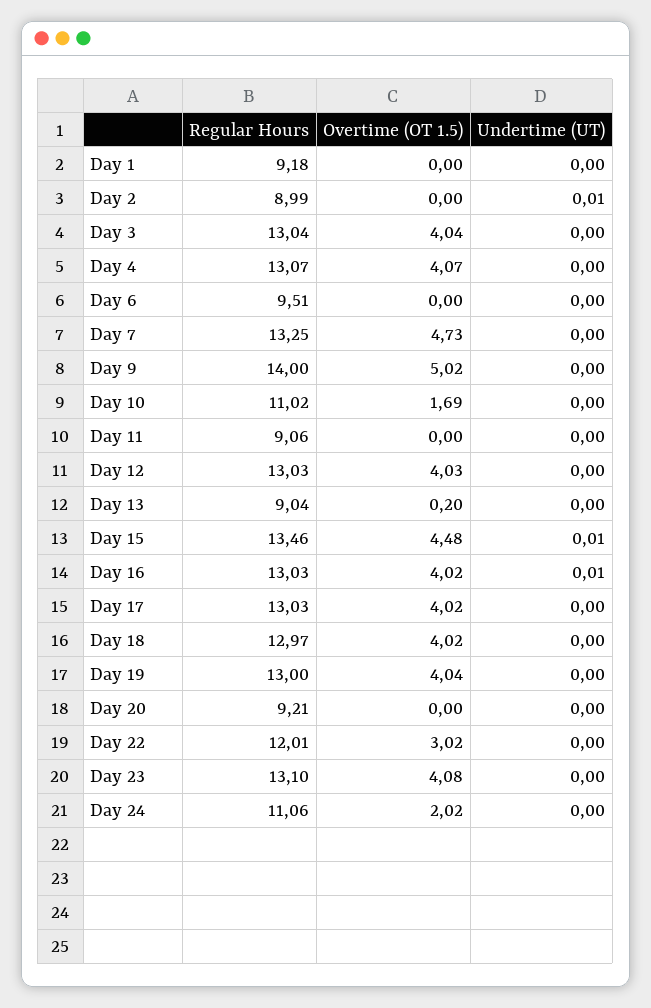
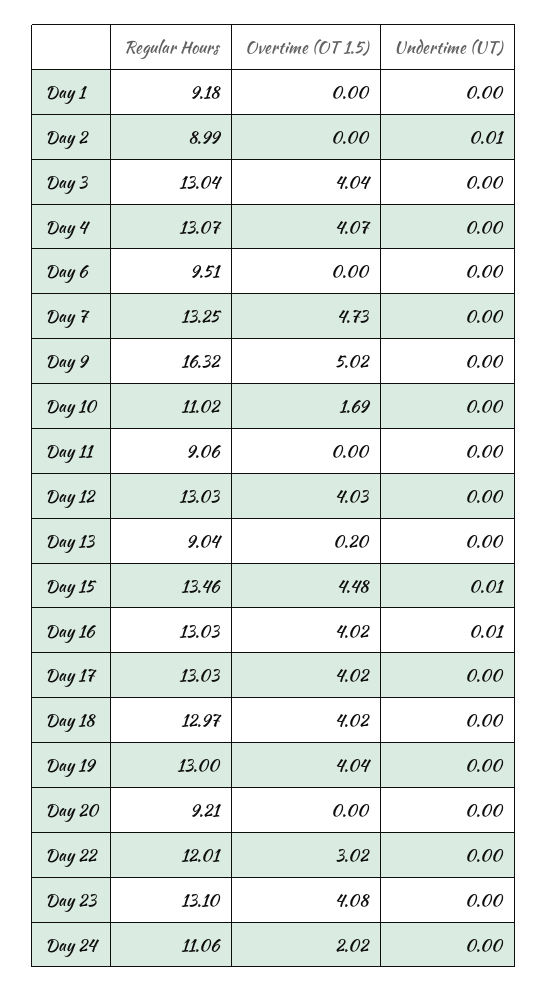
Regular Hours, Day 9: 14 -> 16.32

